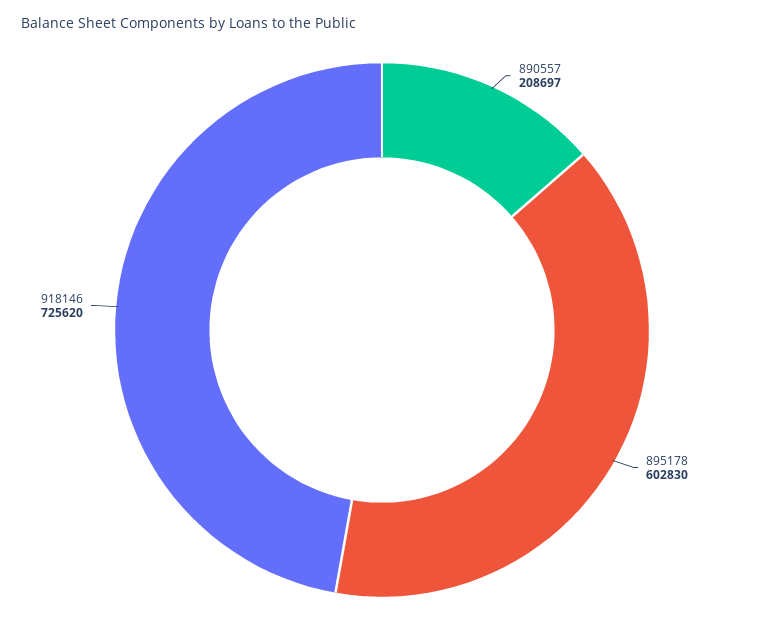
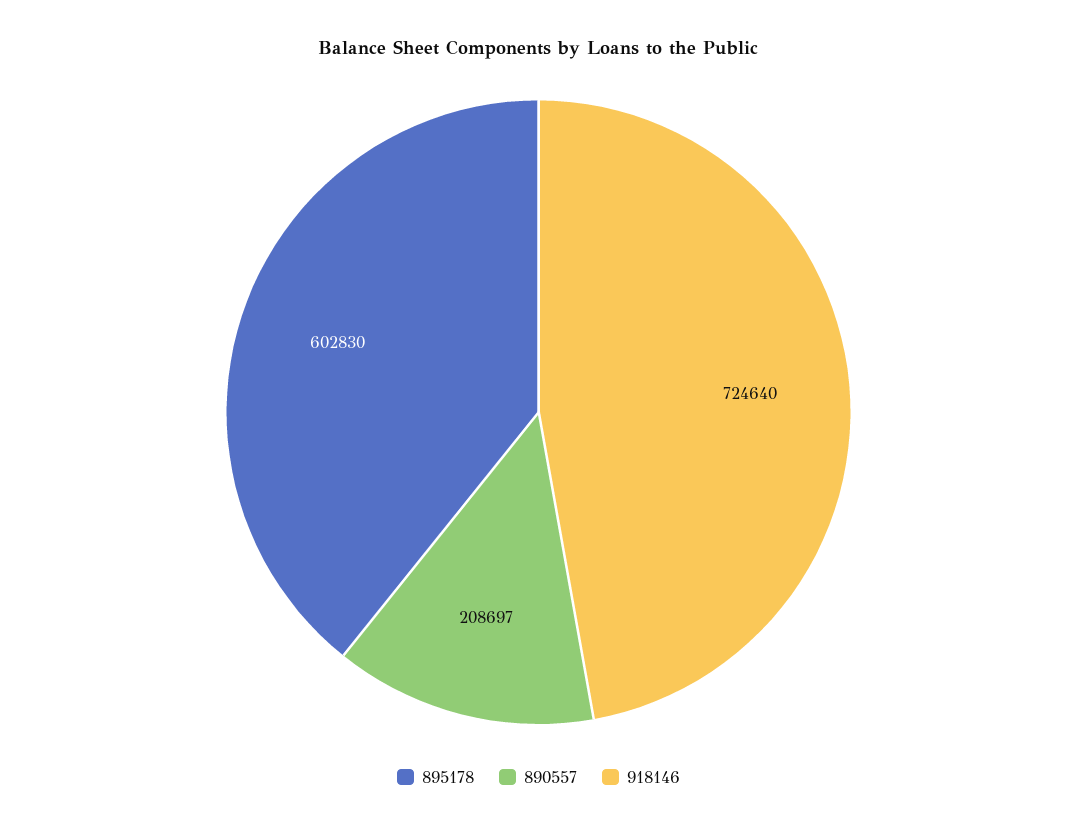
918146: 725620 -> 724640

